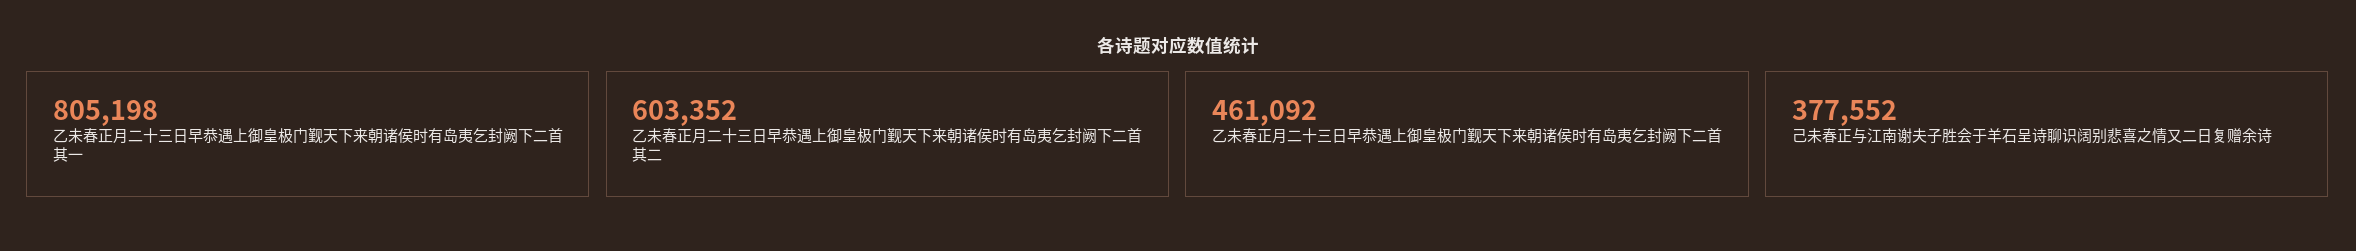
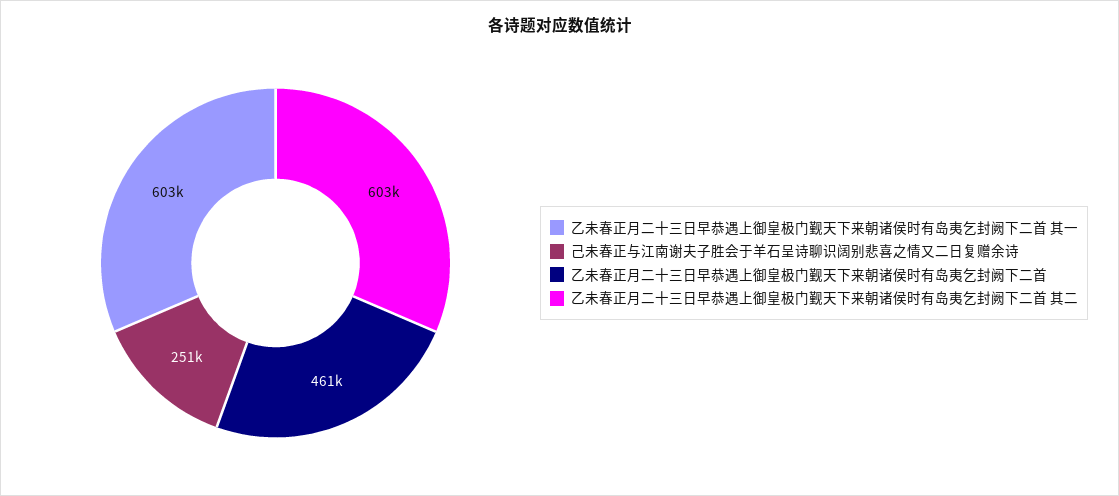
乙未春正月二十三日早恭遇上御皇极门觐天下来朝诸侯时有岛夷乞封阙下二首 其一: 805198 -> 603000
己未春正与江南谢夫子胜会于羊石呈诗聊识阔别悲喜之情又二日复赠余诗: 377552 -> 251000

